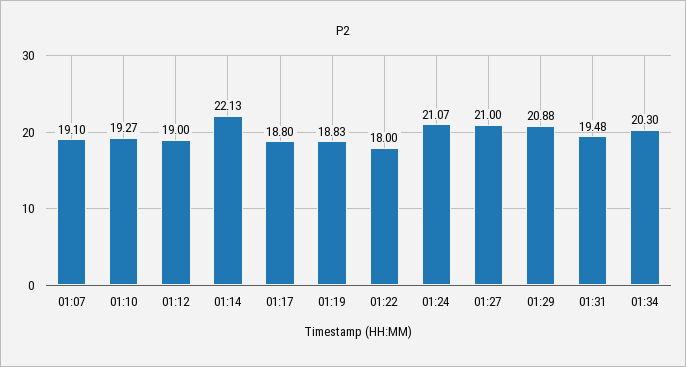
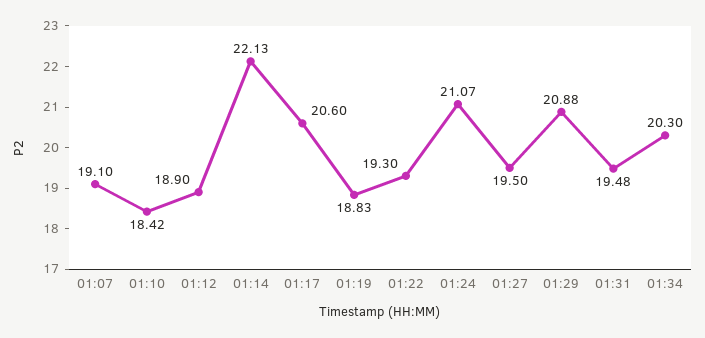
01:10: 19.27 -> 18.42
01:12: 19 -> 18.9
01:17: 18.8 -> 20.6
01:22: 18 -> 19.3
01:27: 21 -> 19.5

